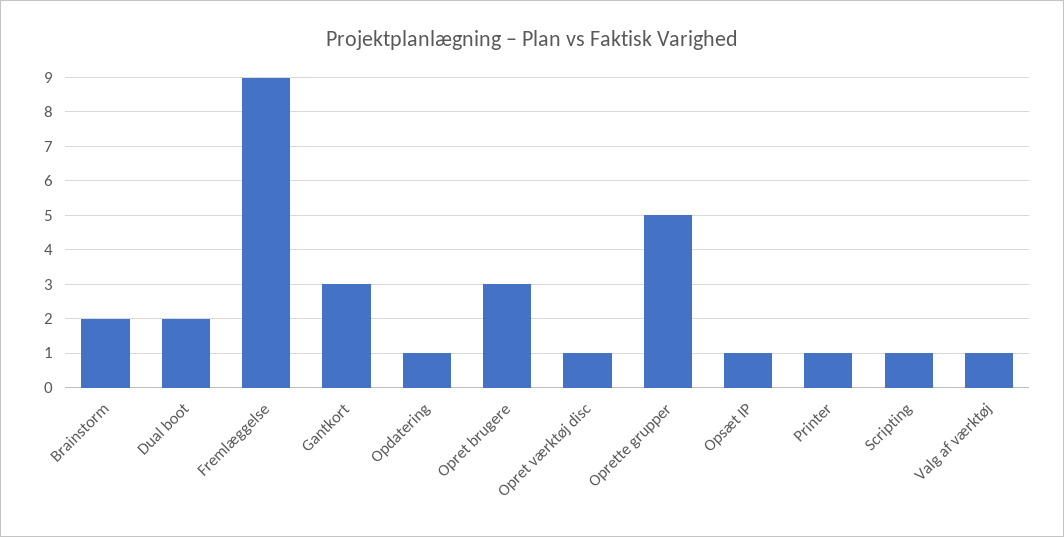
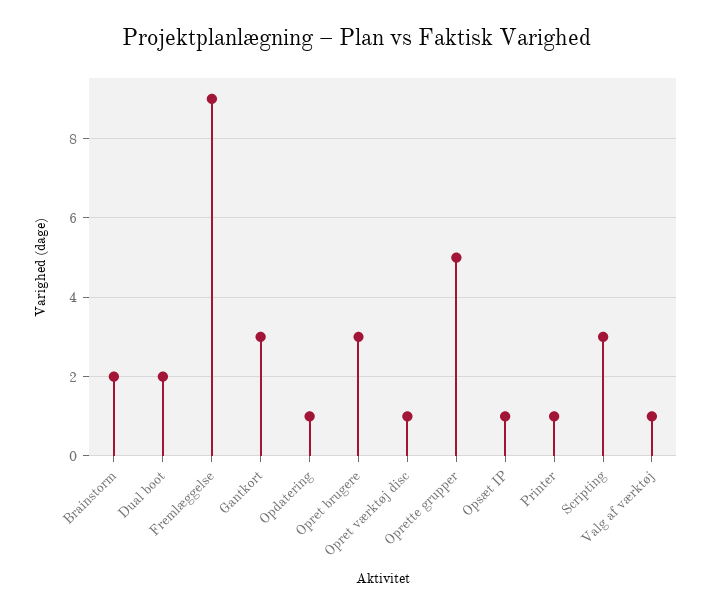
Scripting: 1 -> 3

